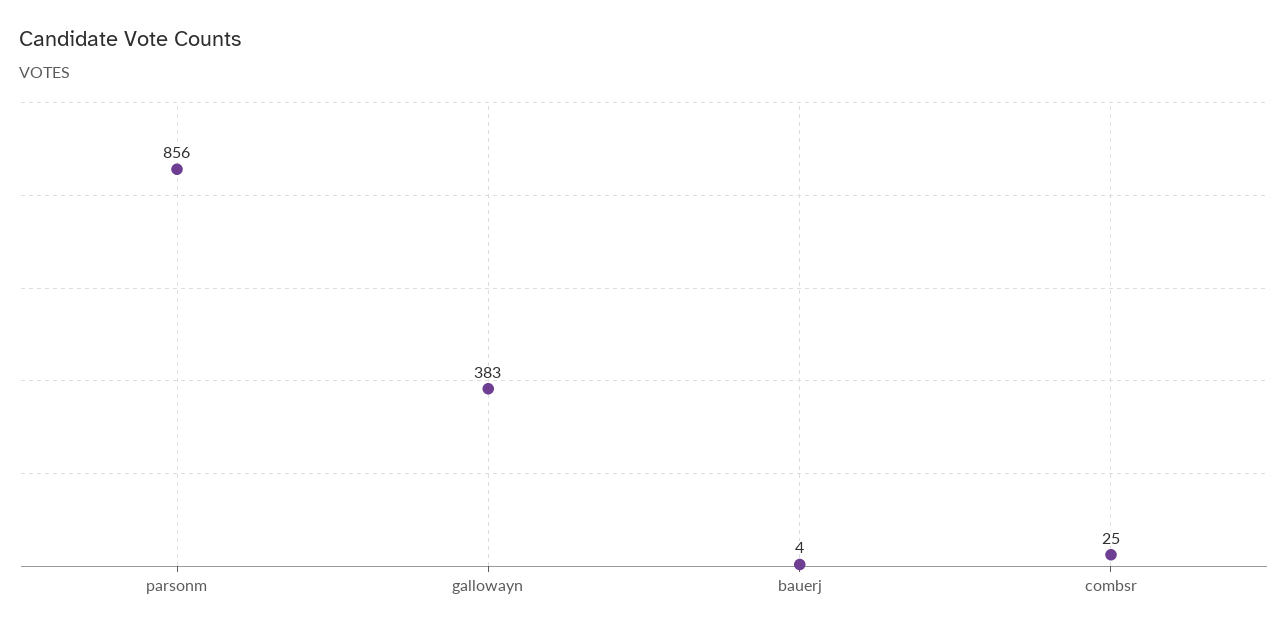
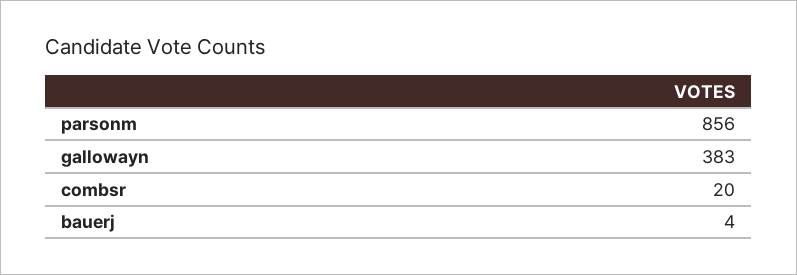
combsr: 25 -> 20

